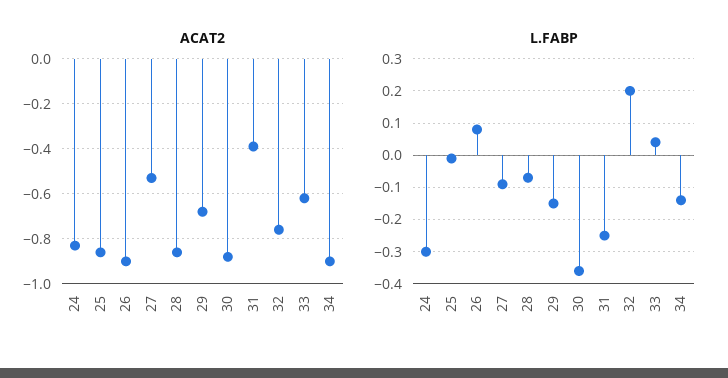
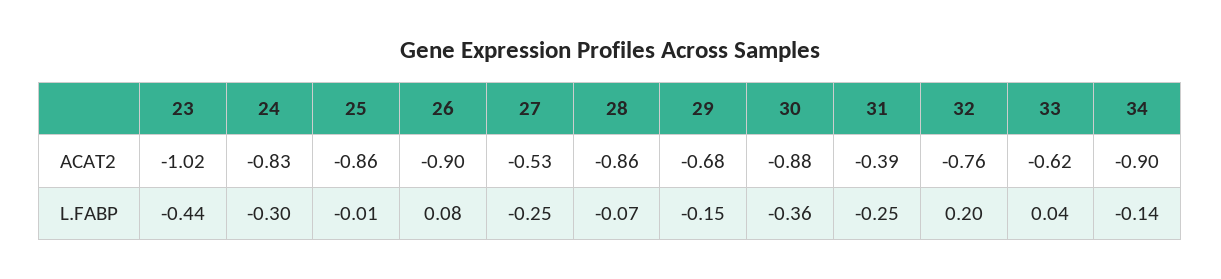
L.FABP, 27: -0.1 -> -0.25
ACAT2, 23: none -> -1.02
L.FABP, 23: none -> -0.44

